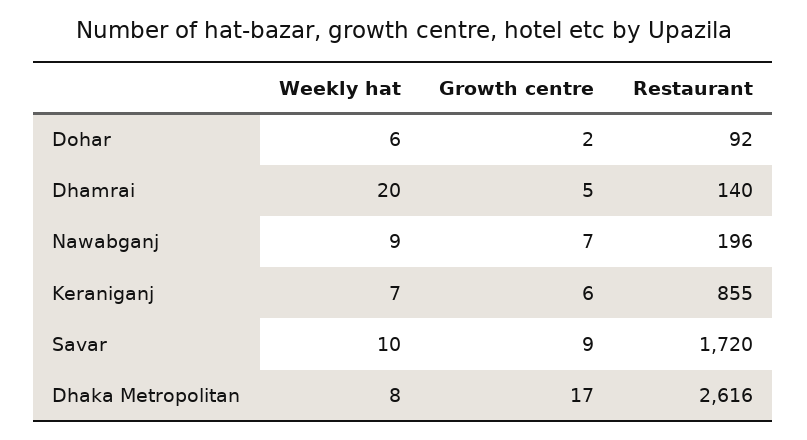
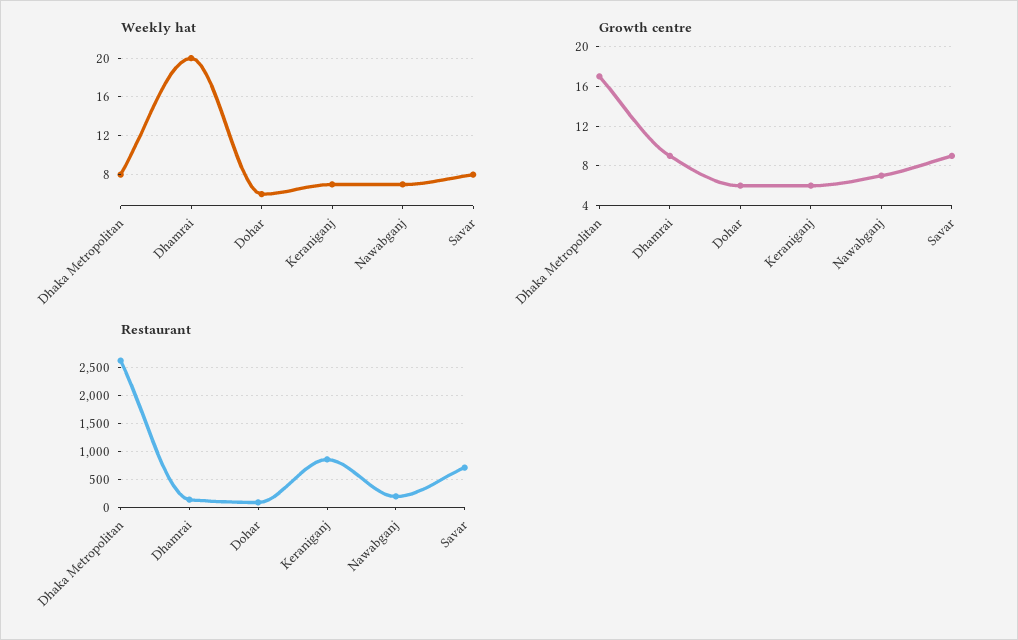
Growth centre, Dohar: 2 -> 6
Growth centre, Dhamrai: 5 -> 9
Weekly hat, Nawabganj: 9 -> 7
Weekly hat, Savar: 10 -> 8
Restaurant, Savar: 1720 -> 750

